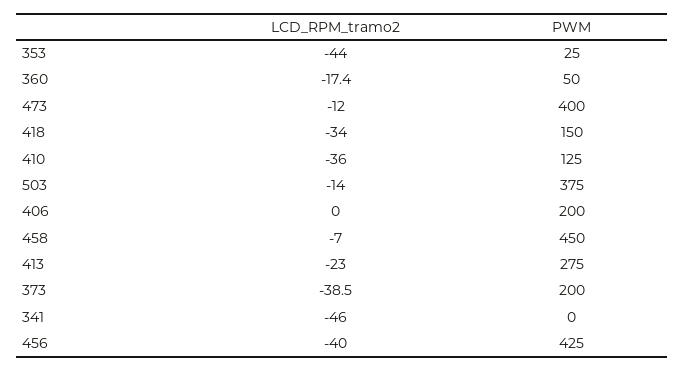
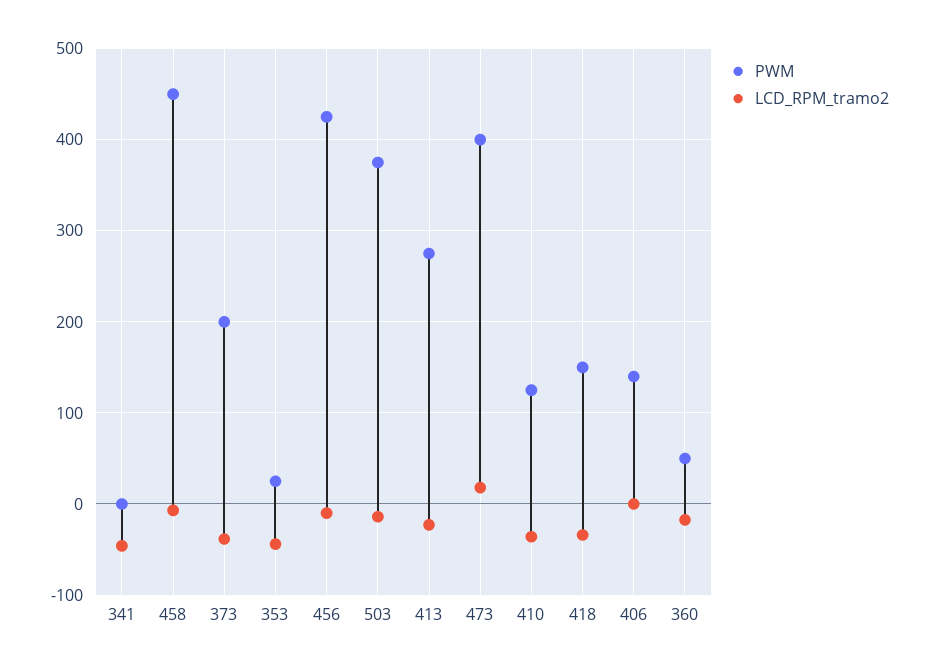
LCD_RPM_tramo2, 473: -12 -> 20
PWM, 406: 200 -> 140
LCD_RPM_tramo2, 456: -40 -> -10

